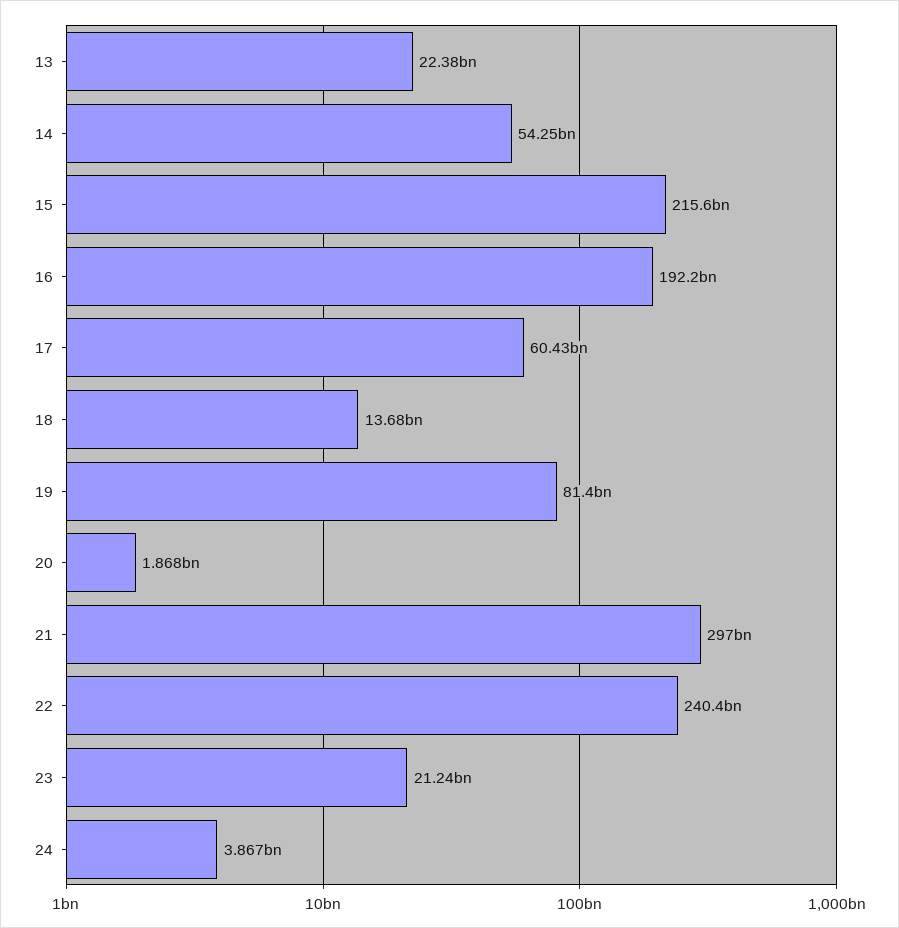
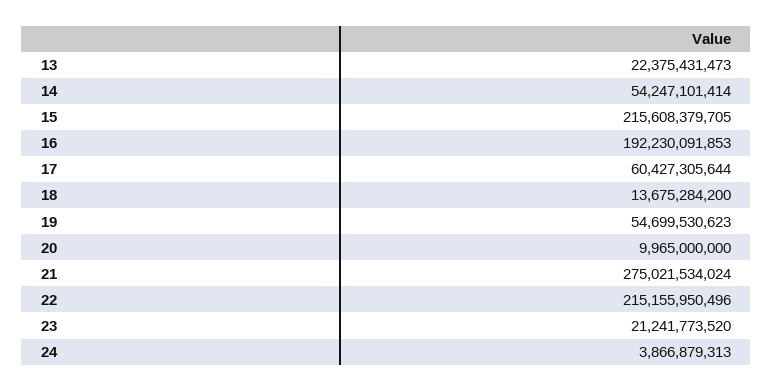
19: 81400000000 -> 54699530623
20: 1868000000 -> 9965000000
21: 297000000000 -> 275021534024
22: 240400000000 -> 215155950496

